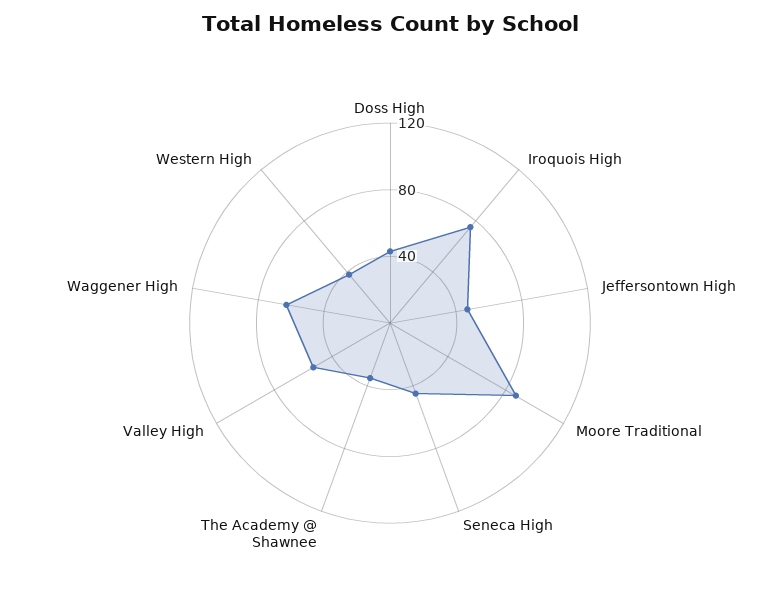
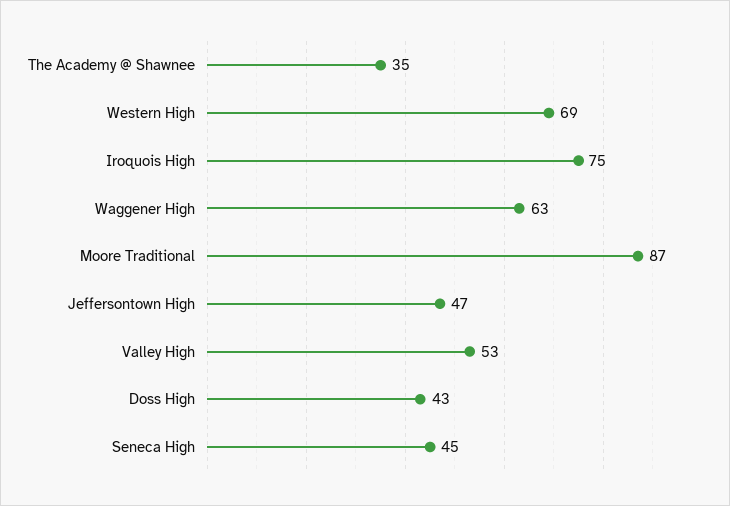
Western High: 40 -> 69

